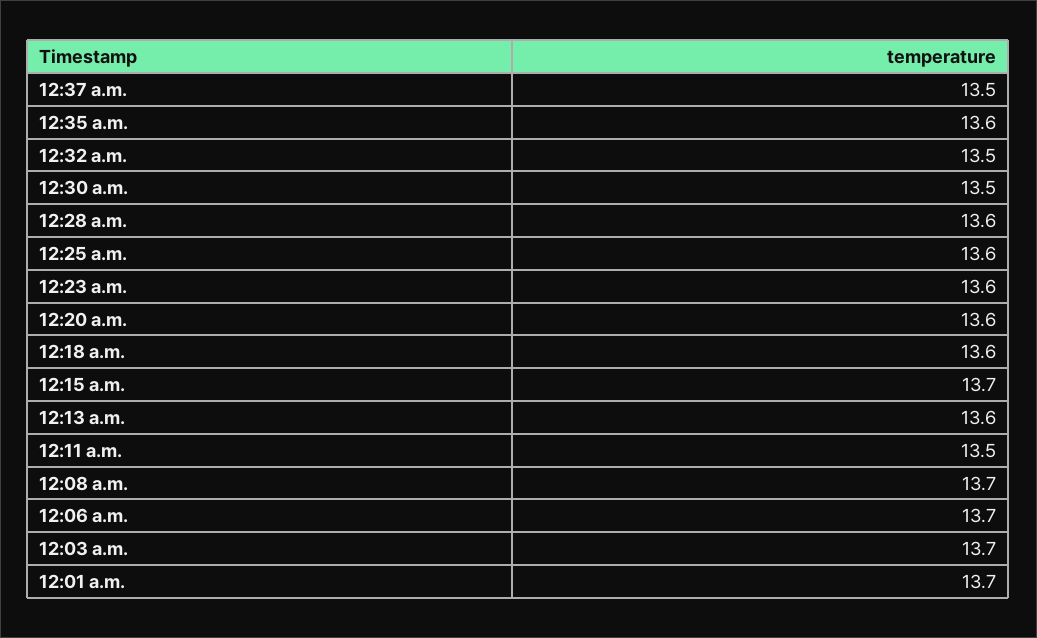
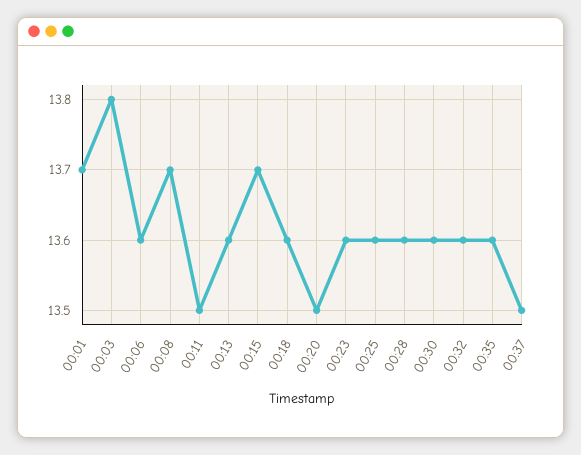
12:32 a.m.: 13.5 -> 13.6
12:30 a.m.: 13.5 -> 13.6
12:20 a.m.: 13.6 -> 13.5
12:06 a.m.: 13.7 -> 13.6
12:03 a.m.: 13.7 -> 13.8

